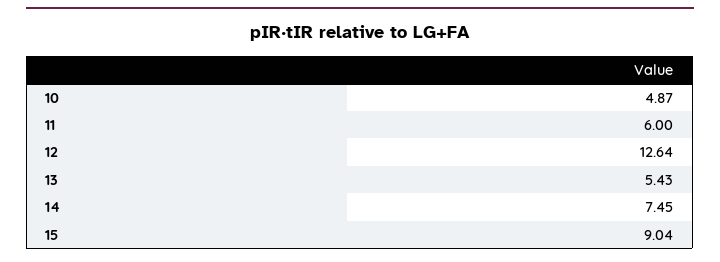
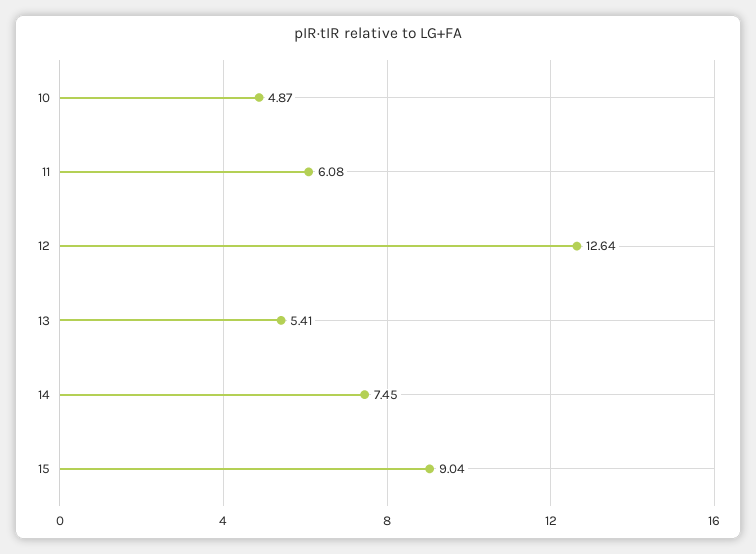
11: 6 -> 6.08
13: 5.43 -> 5.41

